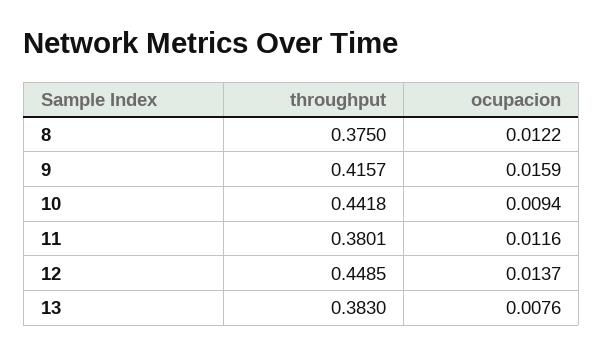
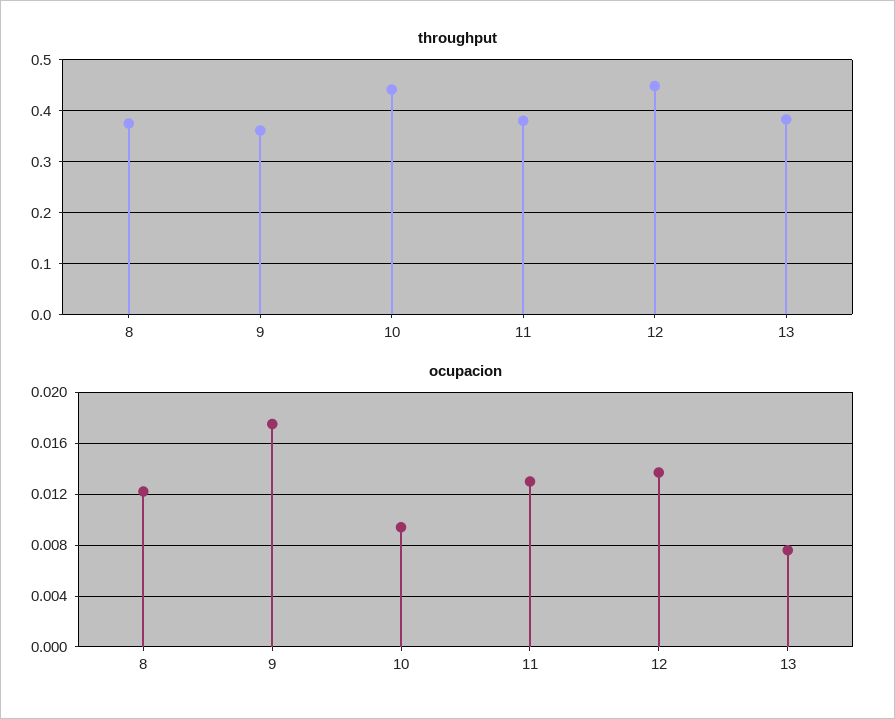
throughput, 9: 0.4157 -> 0.36
ocupacion, 9: 0.0159 -> 0.0175
ocupacion, 11: 0.0116 -> 0.013

